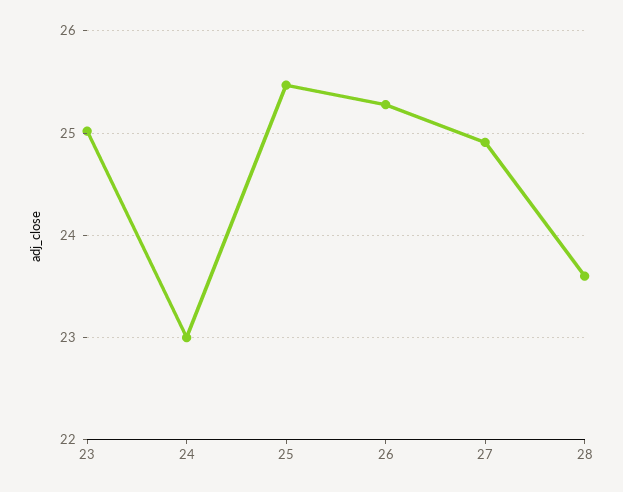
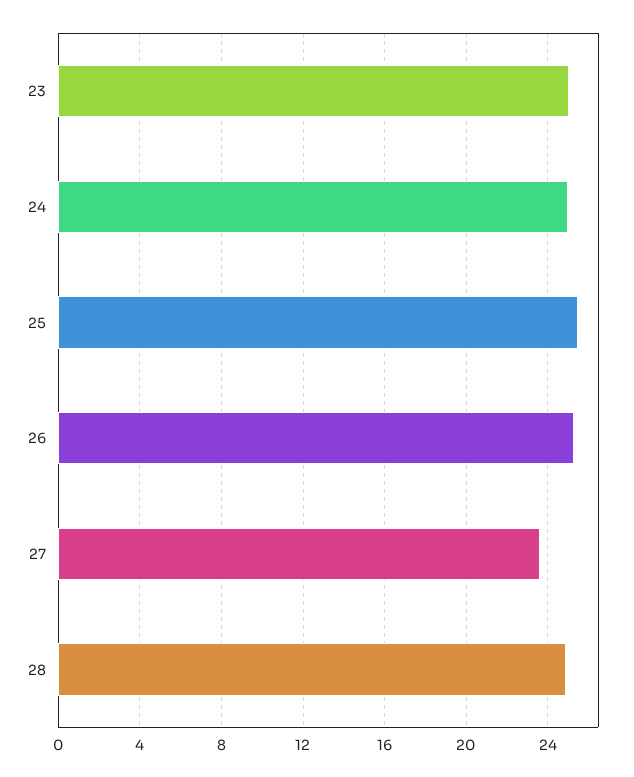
24: 23 -> 25
27: 24.9 -> 23.5
28: 23.6 -> 25

